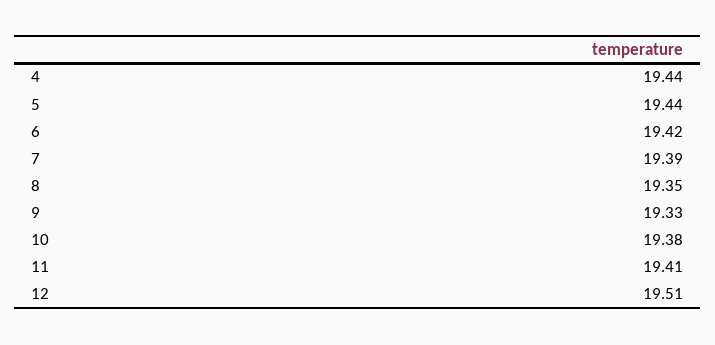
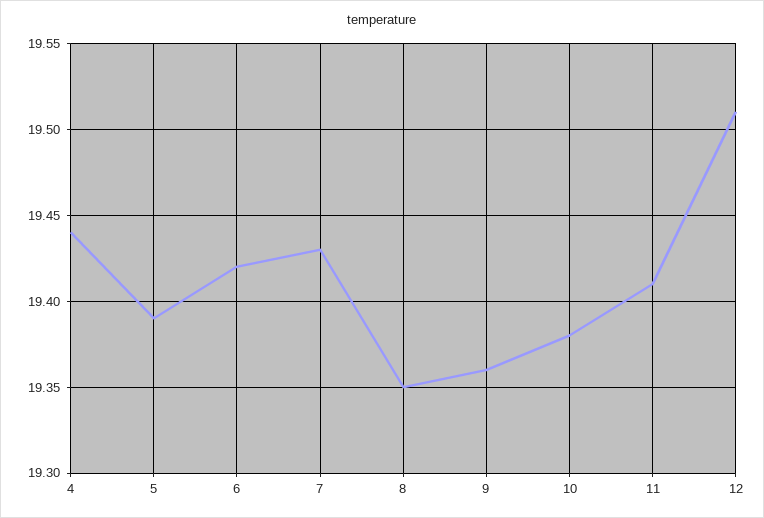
5: 19.44 -> 19.39
7: 19.39 -> 19.43
9: 19.33 -> 19.36

